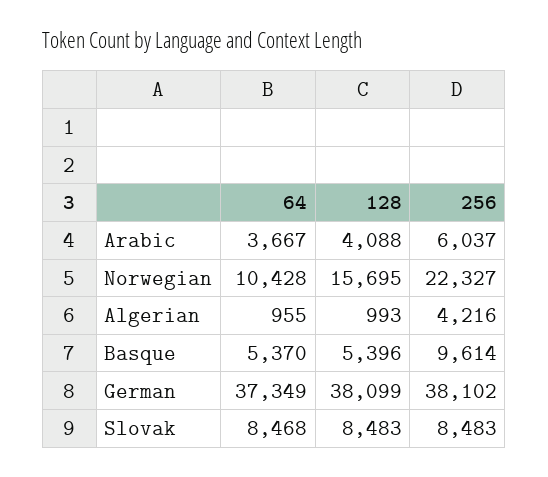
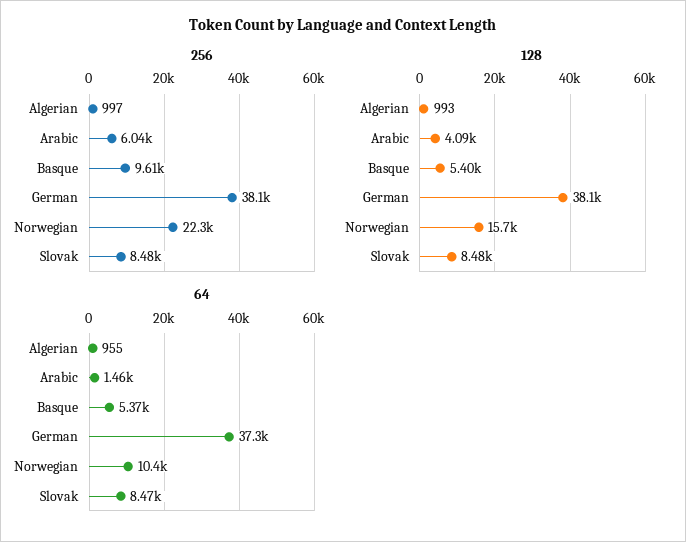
64, Arabic: 3667 -> 1460
256, Algerian: 4216 -> 997

